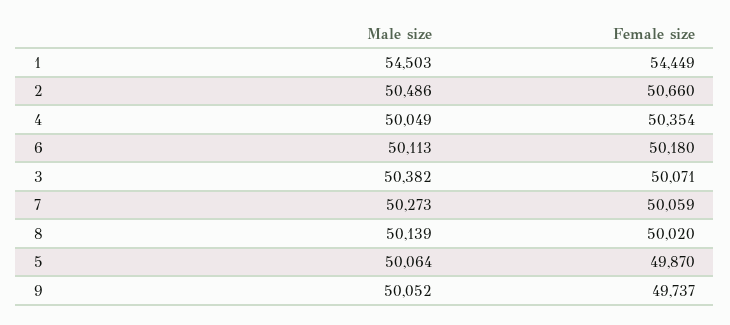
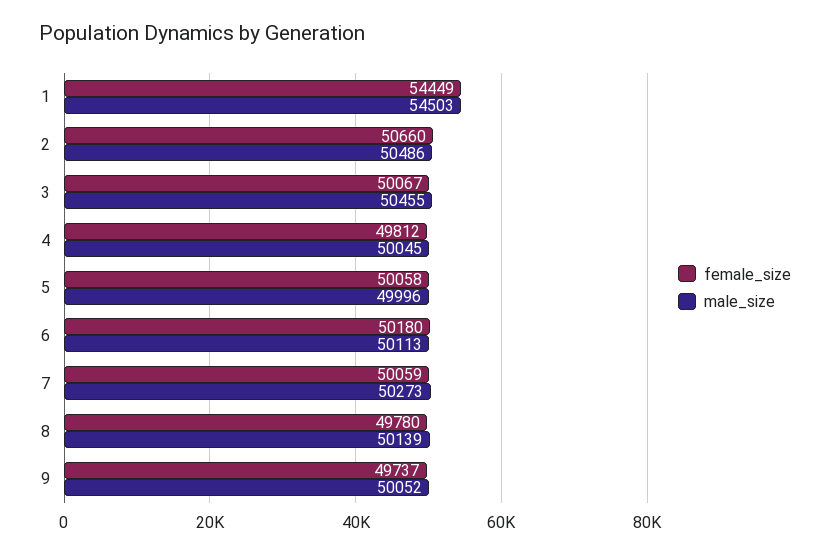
Male size, 4: 50049 -> 50045
Female size, 4: 50354 -> 49812
Male size, 3: 50382 -> 50455
Female size, 3: 50071 -> 50067
Female size, 8: 50020 -> 49780
Male size, 5: 50064 -> 49996
Female size, 5: 49870 -> 50058

